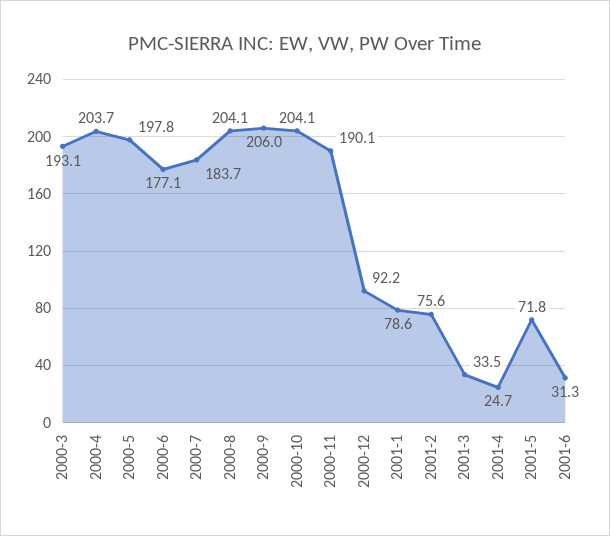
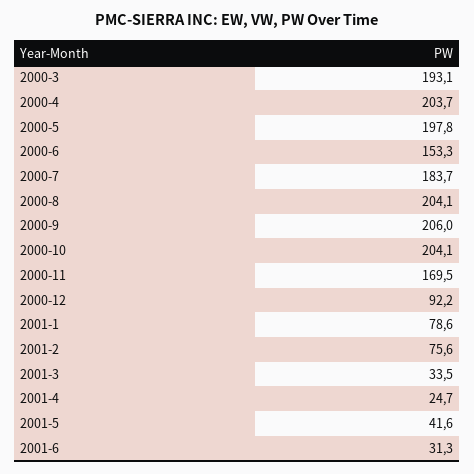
2000-6: 177.1 -> 153.3
2000-11: 190.1 -> 169.5
2001-5: 71.8 -> 41.6

